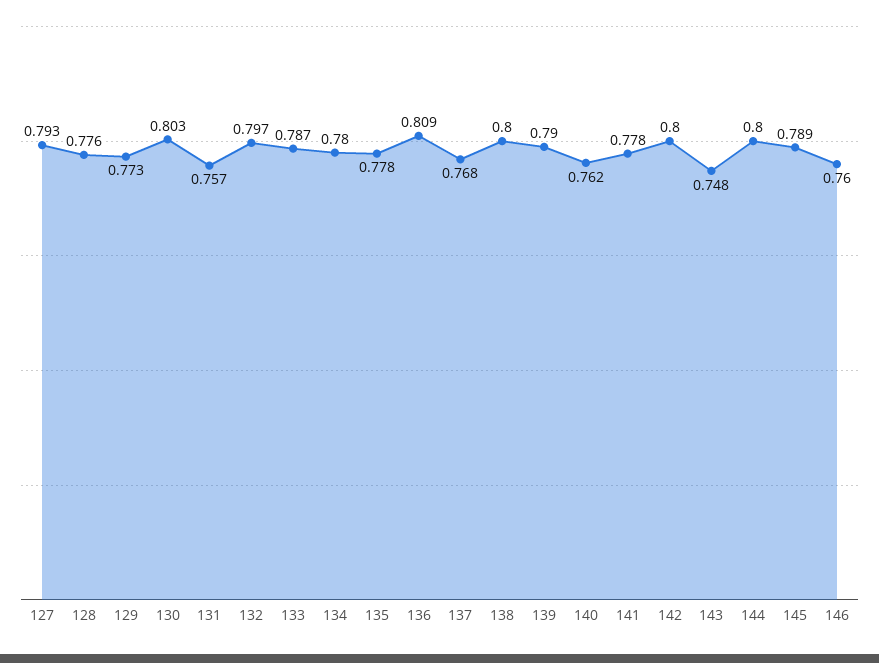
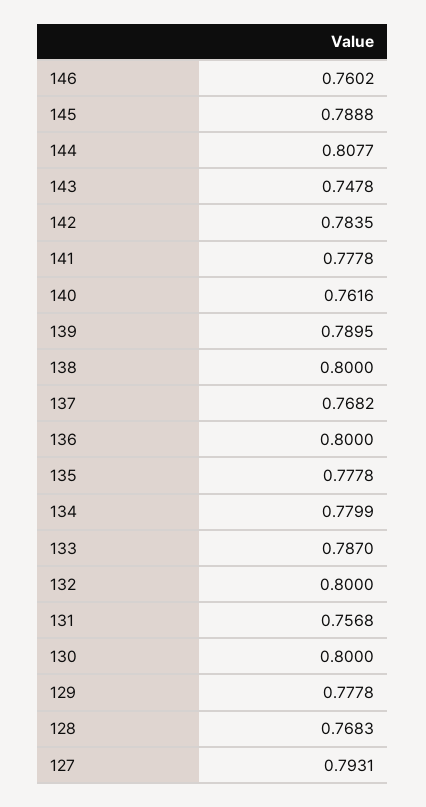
128: 0.776 -> 0.7683
129: 0.773 -> 0.7778
130: 0.803 -> 0.8
132: 0.797 -> 0.8
136: 0.809 -> 0.8
142: 0.8 -> 0.7835
144: 0.8 -> 0.8077

